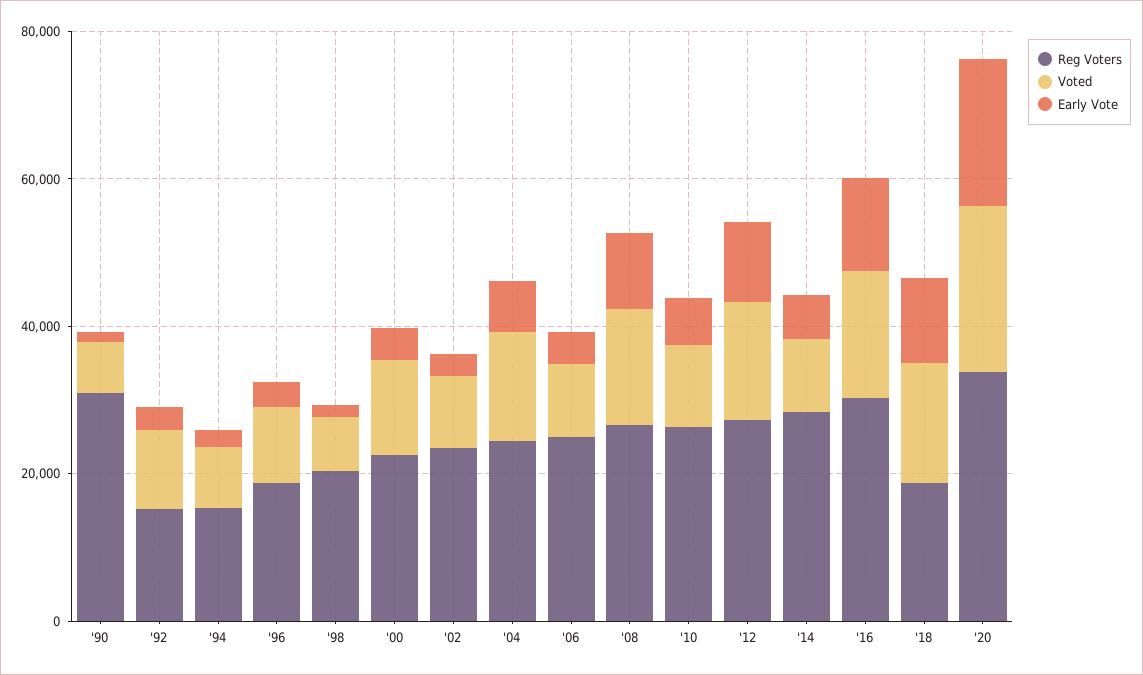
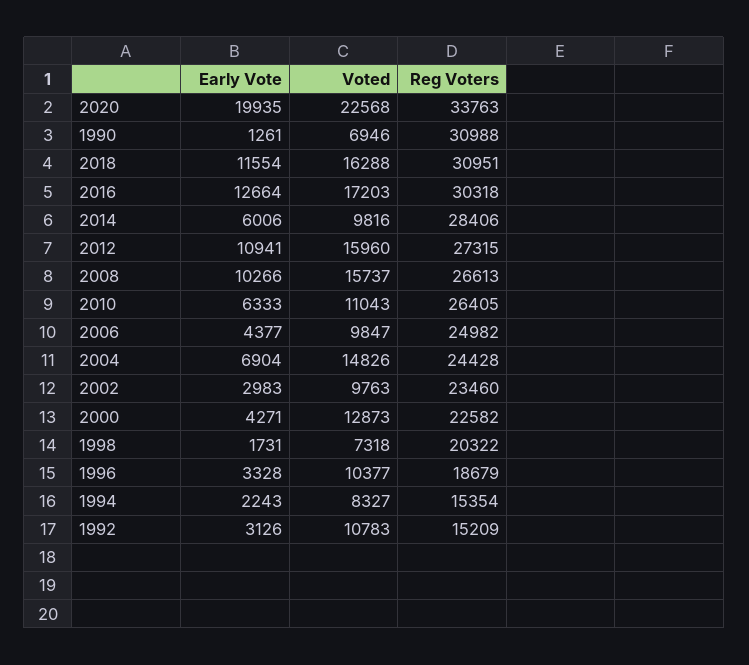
Reg Voters, '18: 20000 -> 30951

